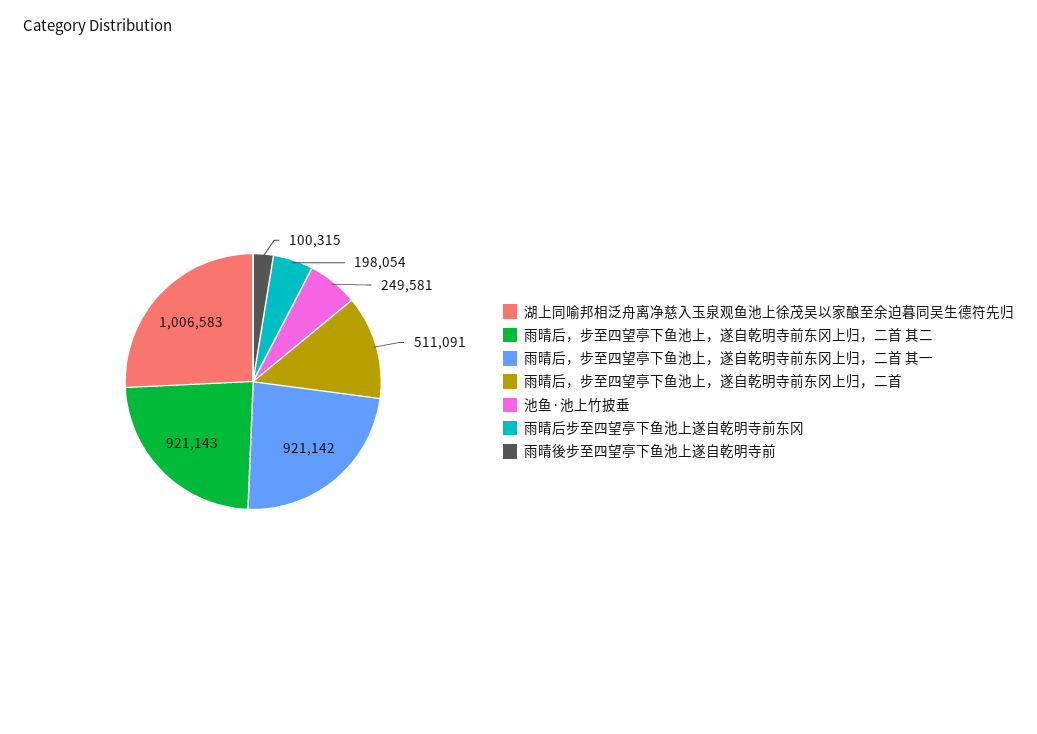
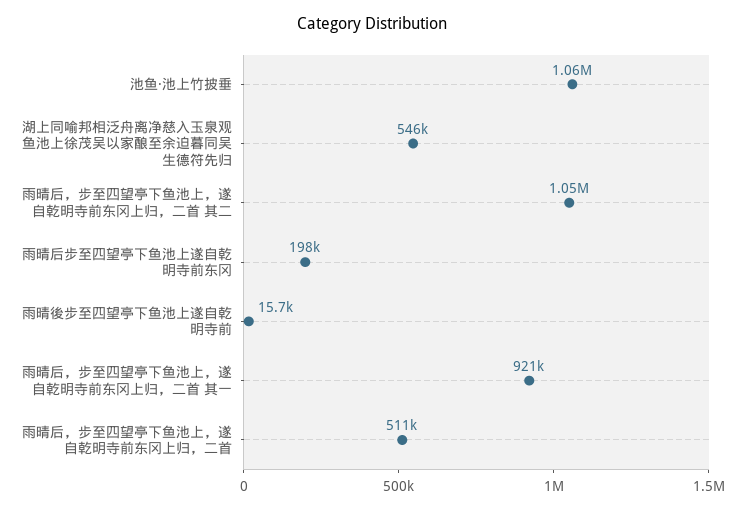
湖上同喻邦相泛舟离净慈入玉泉观鱼池上徐茂吴以家酿至余迫暮同吴生德符先归: 1006583 -> 546000
雨晴后，步至四望亭下鱼池上，遂自乾明寺前东冈上归，二首 其二: 921143 -> 1050000
池鱼·池上竹披垂: 249581 -> 1060000
雨晴後步至四望亭下鱼池上遂自乾明寺前: 100315 -> 15700

